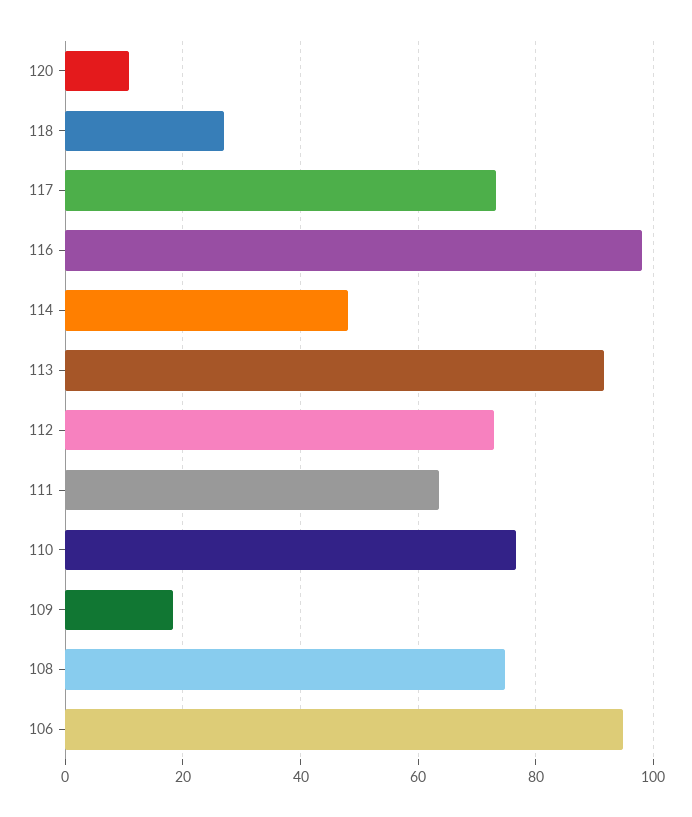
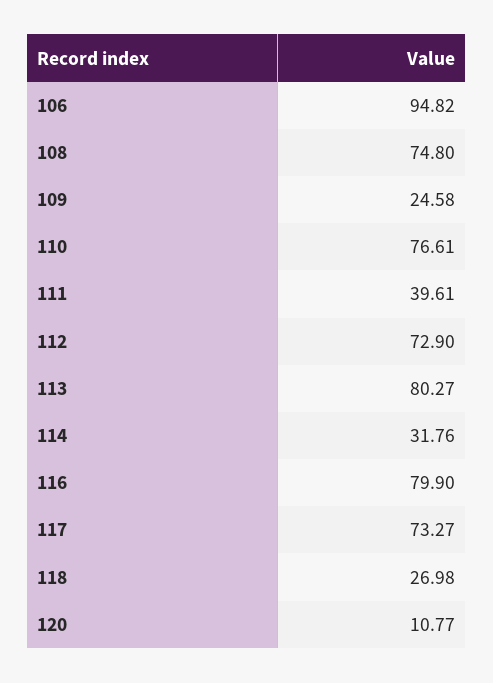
116: 98 -> 79.9
114: 48 -> 31.76
113: 92 -> 80.27
111: 64 -> 39.61
109: 18 -> 24.58

